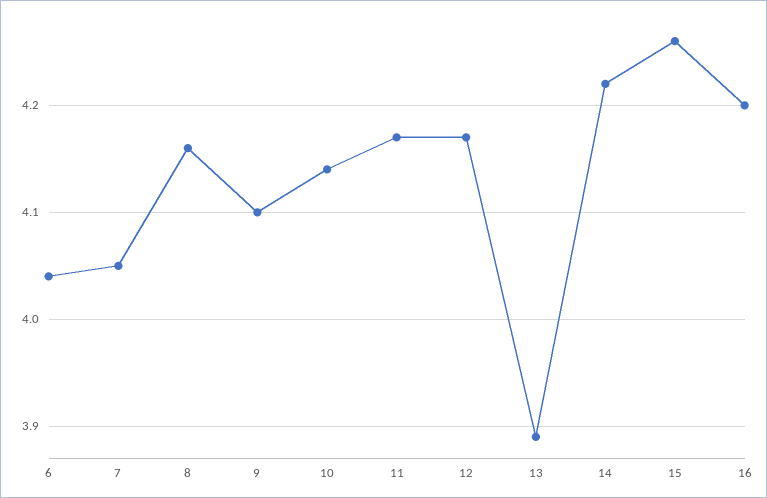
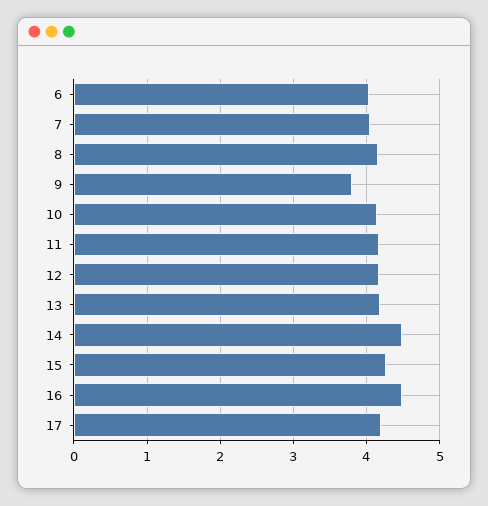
9: 4.1 -> 3.8
13: 3.89 -> 4.2
14: 4.22 -> 4.5
16: 4.2 -> 4.5
17: none -> 4.2

